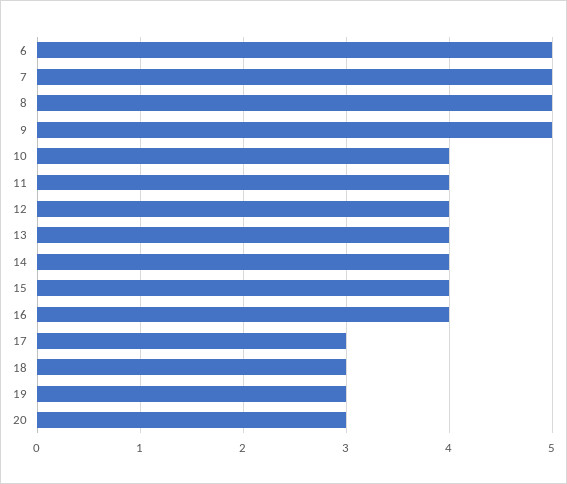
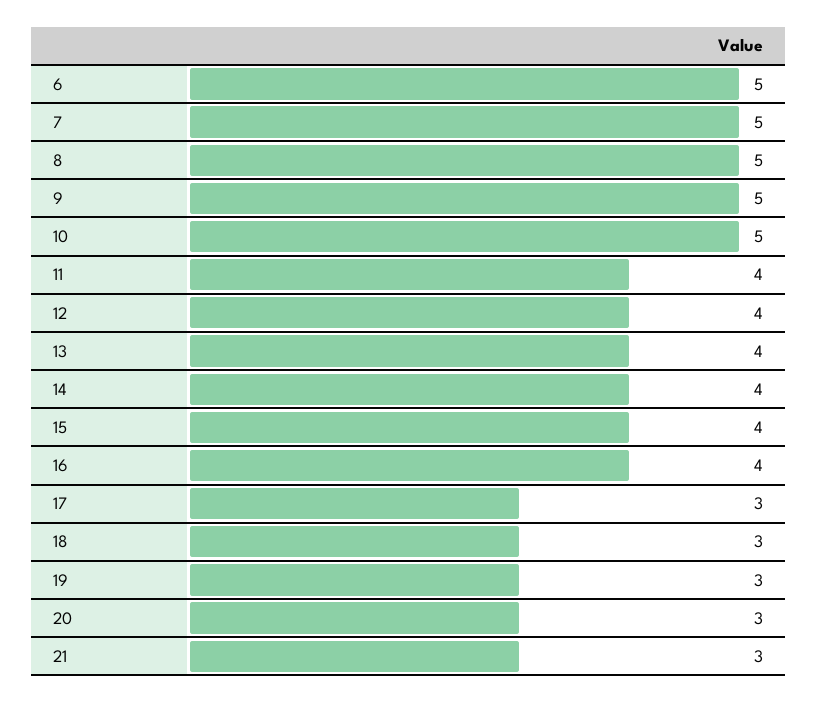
10: 4 -> 5
21: none -> 3

